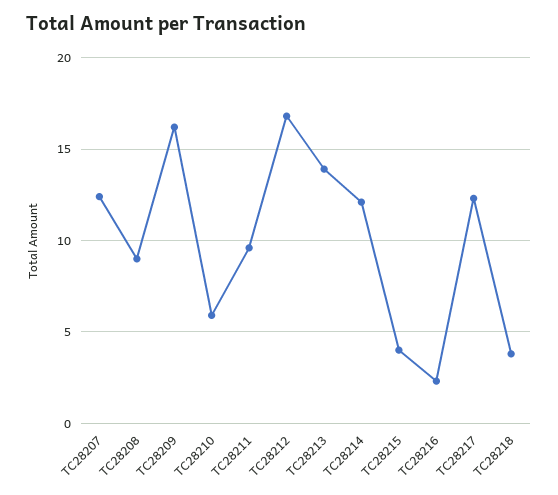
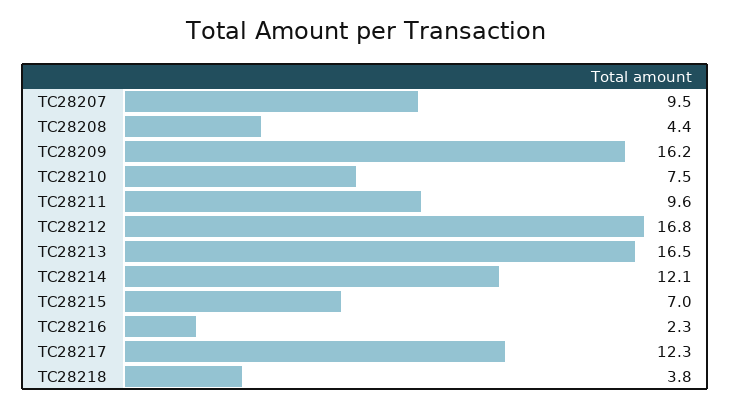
TC28207: 12.5 -> 9.5
TC28208: 9 -> 4.4
TC28210: 6 -> 7.5
TC28213: 14 -> 16.5
TC28215: 4 -> 7

